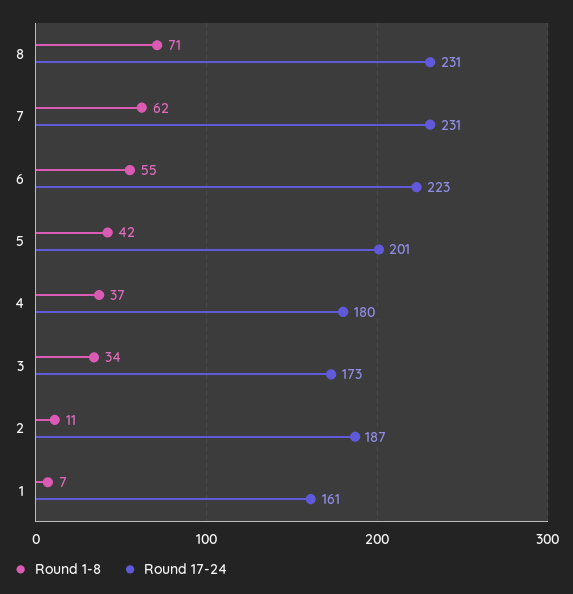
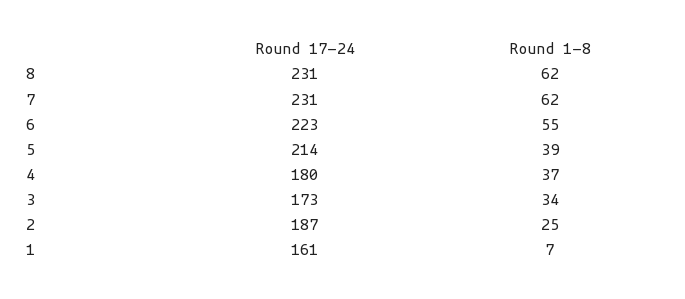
Round 1-8, 8: 71 -> 62
Round 1-8, 5: 42 -> 39
Round 17-24, 5: 201 -> 214
Round 1-8, 2: 11 -> 25

